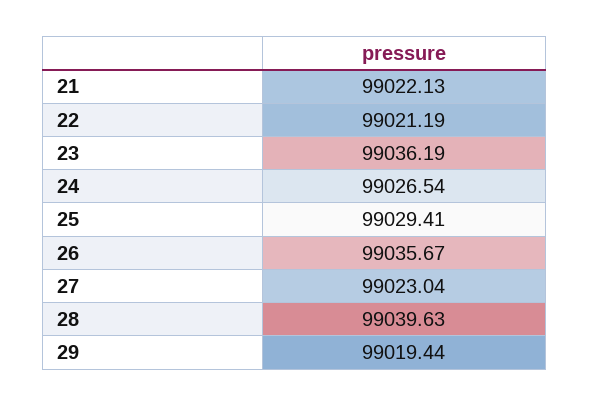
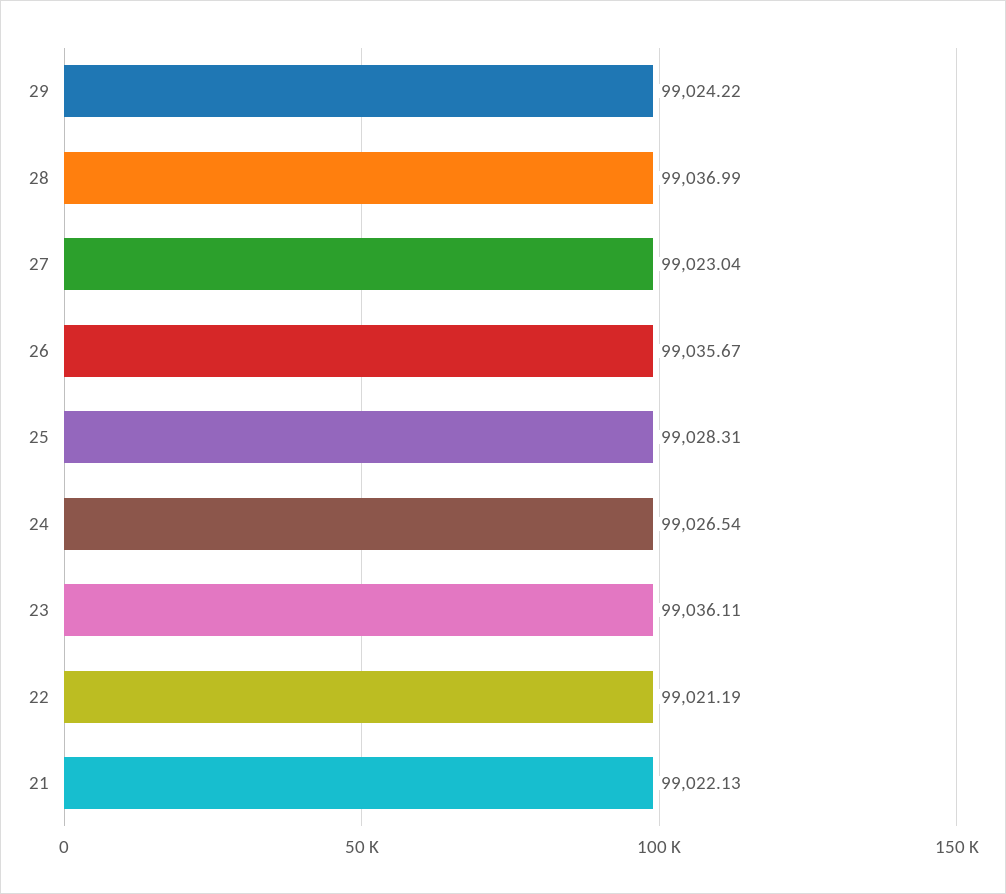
23: 99036.19 -> 99036.11
25: 99029.41 -> 99028.31
28: 99039.63 -> 99036.99
29: 99019.44 -> 99024.22

